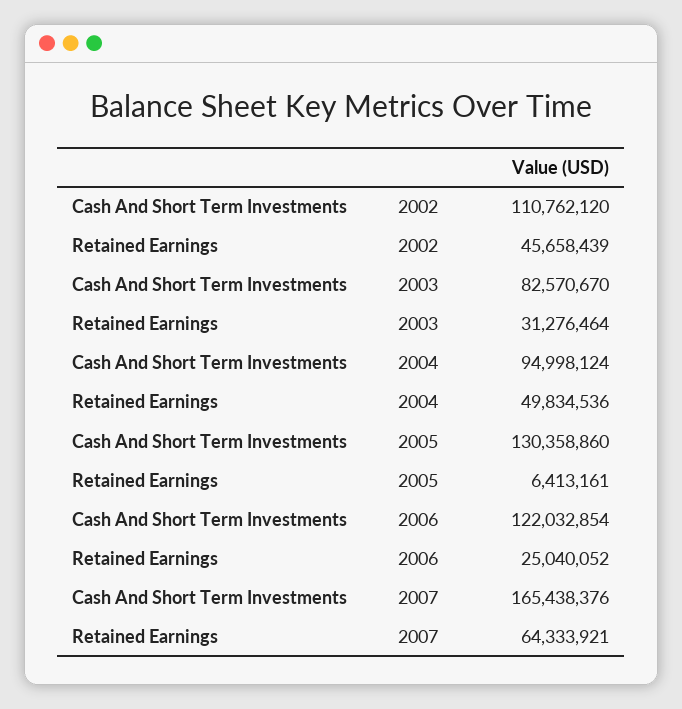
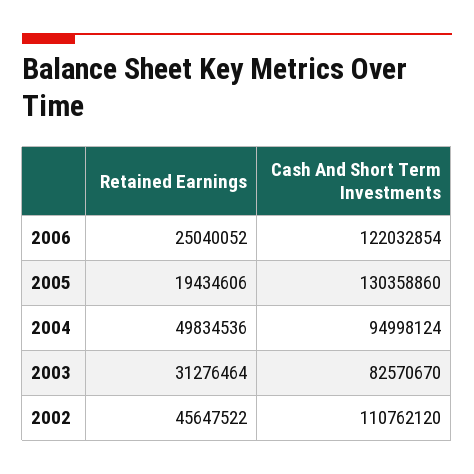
Retained Earnings, 2002: 45658439 -> 45647522
Retained Earnings, 2005: 6413161 -> 19434606
Cash And Short Term Investments, 2007: 165438376 -> none
Retained Earnings, 2007: 64333921 -> none

